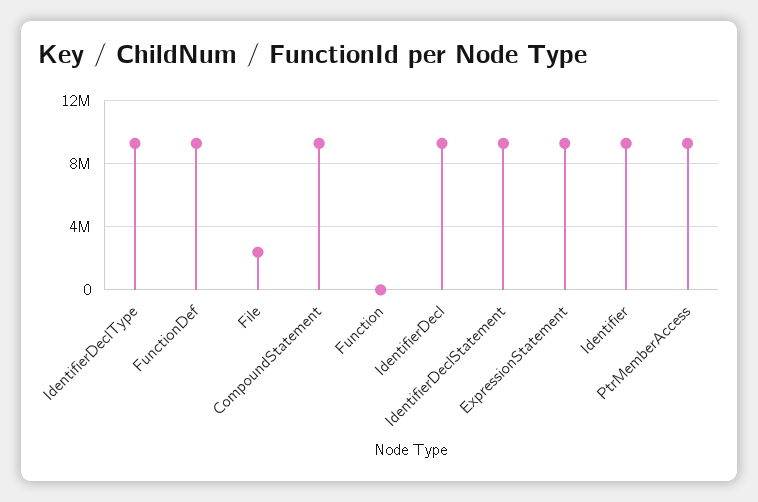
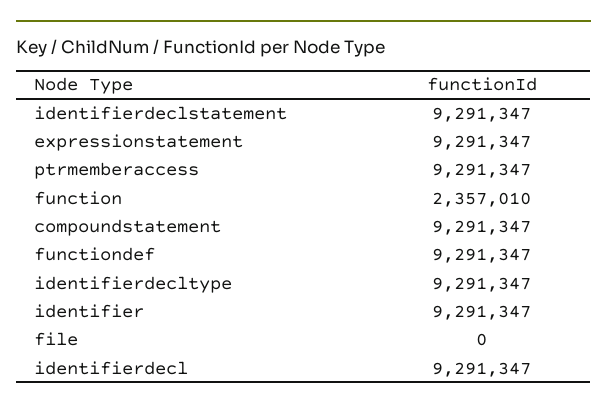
File: 2500000 -> 0
Function: 0 -> 2357010

